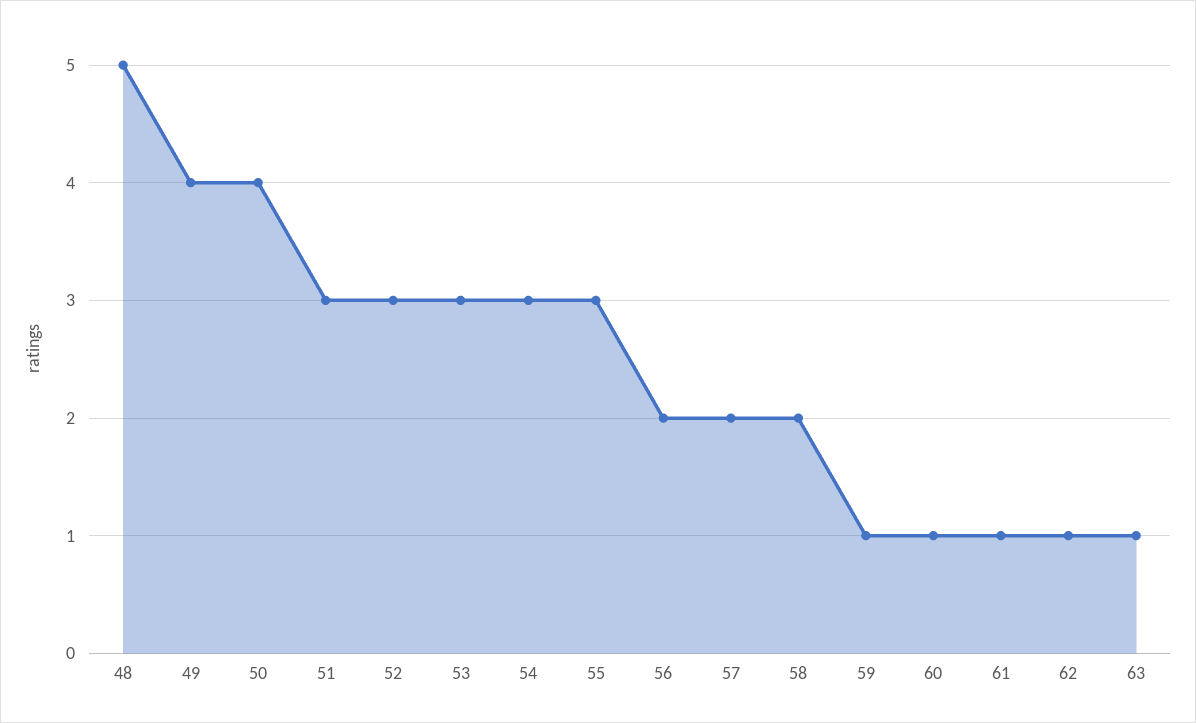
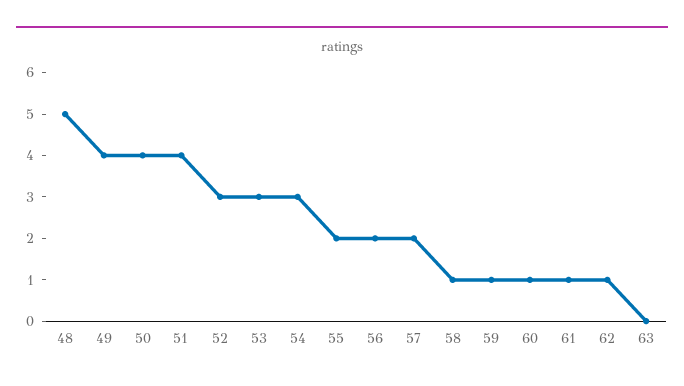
51: 3 -> 4
55: 3 -> 2
58: 2 -> 1
63: 1 -> 0

